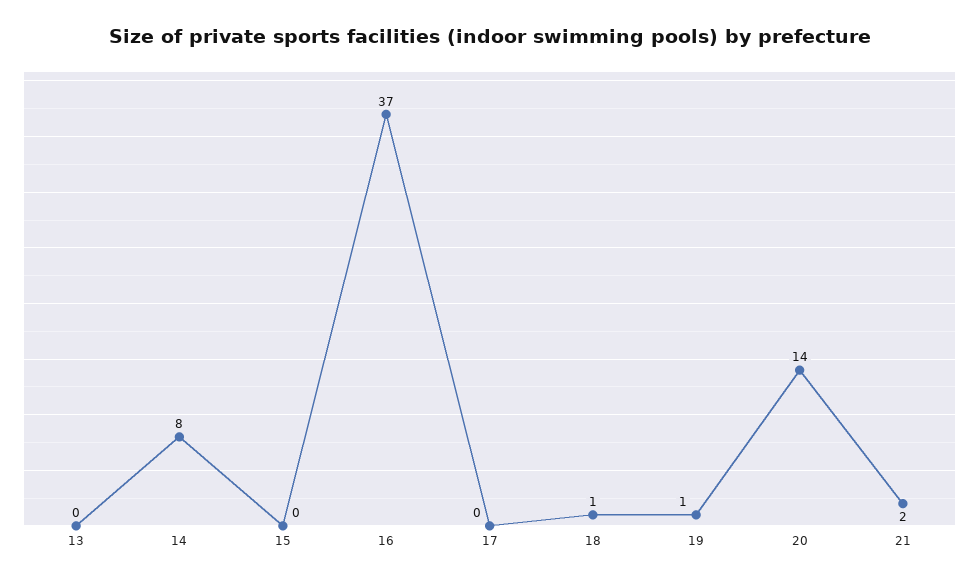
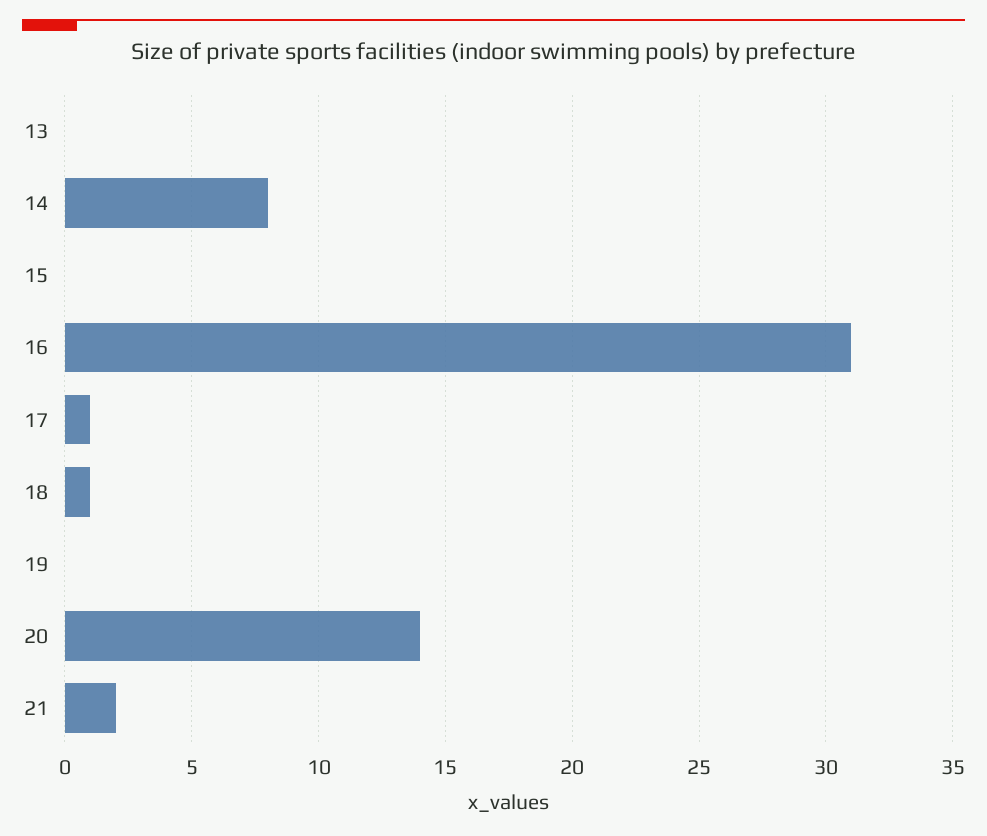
16: 37 -> 31
17: 0 -> 1
19: 1 -> 0

